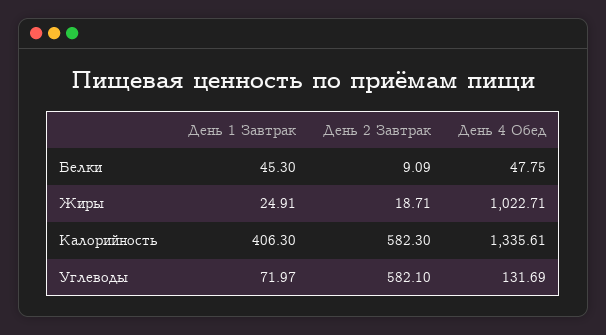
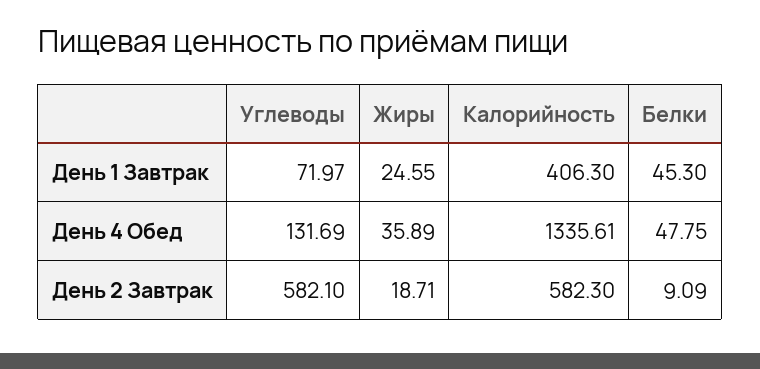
День 1 Завтрак, Жиры: 24.91 -> 24.55
День 4 Обед, Жиры: 1022.71 -> 35.89

